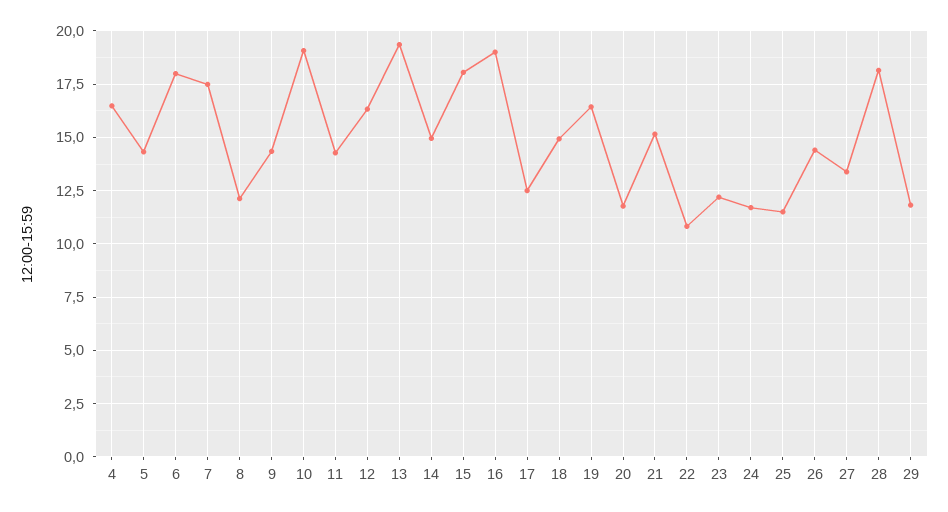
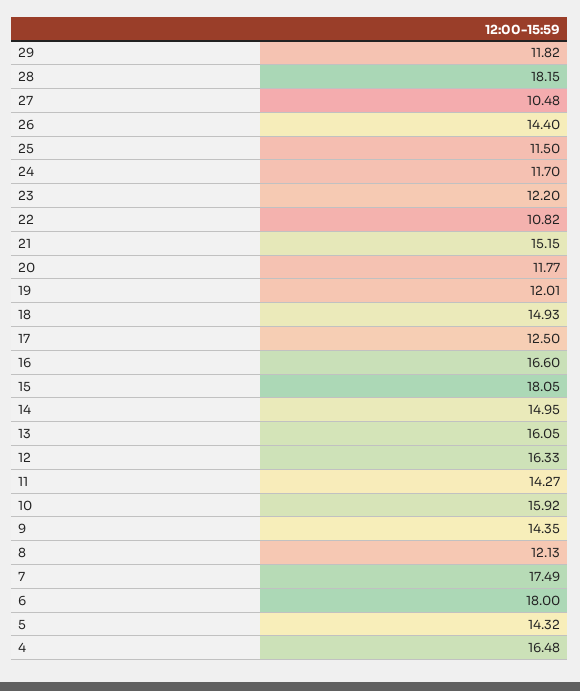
10: 19 -> 15.92
13: 19.5 -> 16.05
16: 19 -> 16.6
19: 16.5 -> 12.01
27: 13.5 -> 10.48

